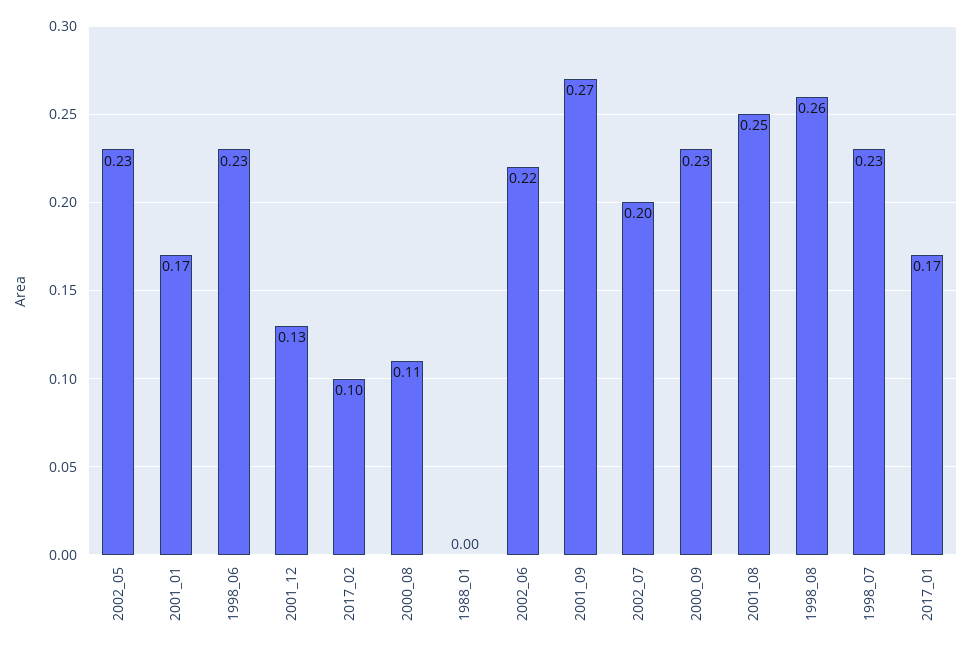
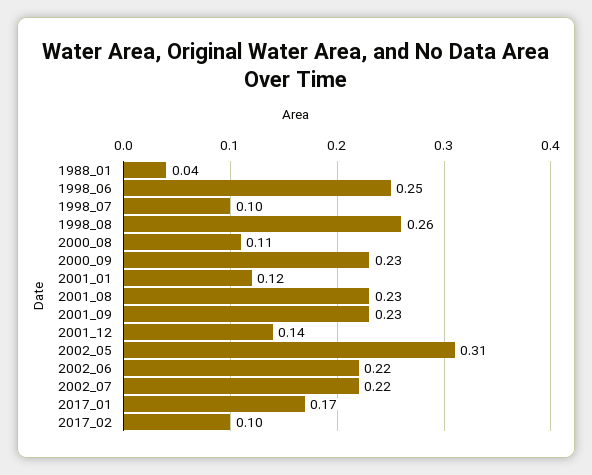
2002_05: 0.23 -> 0.31
2001_01: 0.17 -> 0.12
1998_06: 0.23 -> 0.25
2001_12: 0.13 -> 0.14
1988_01: 0 -> 0.04
2001_09: 0.27 -> 0.23
2002_07: 0.2 -> 0.22
2001_08: 0.25 -> 0.23
1998_07: 0.23 -> 0.1

